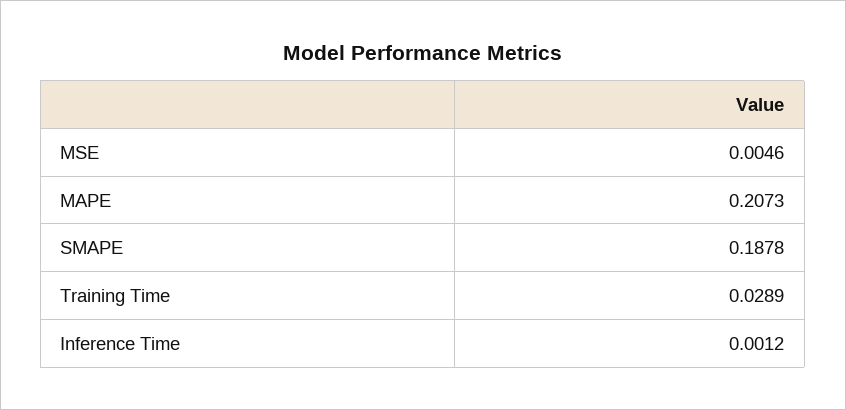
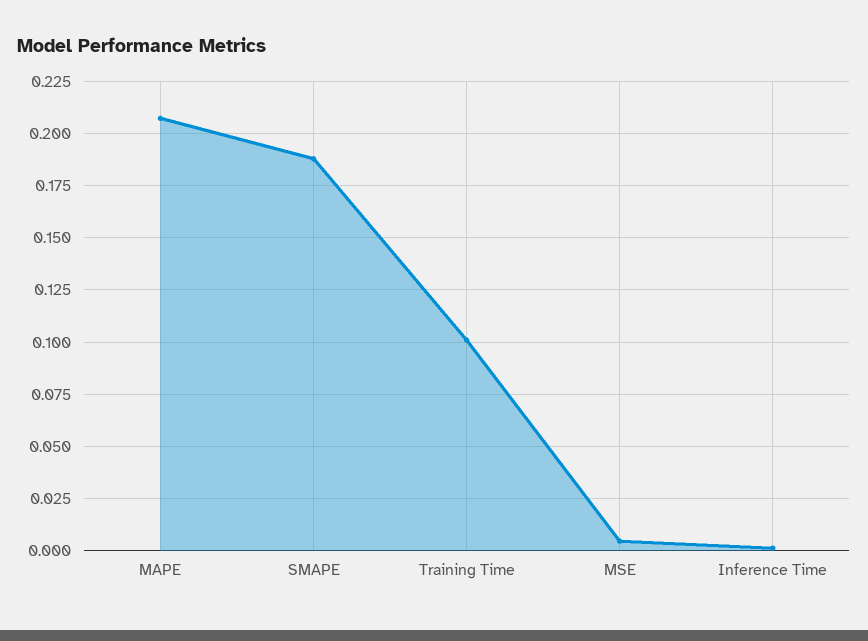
Training Time: 0.0289 -> 0.1

